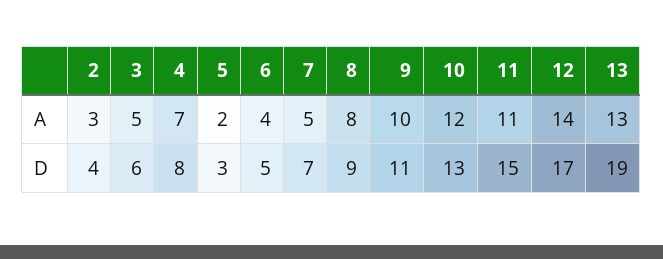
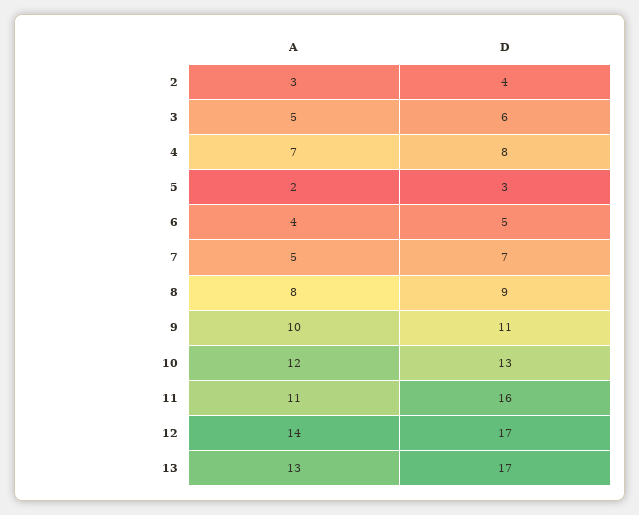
11, D: 15 -> 16
13, D: 19 -> 17

